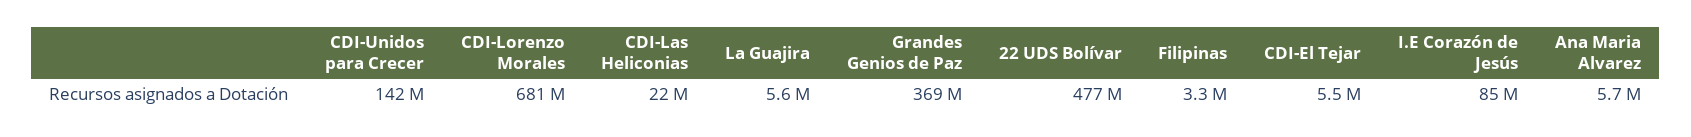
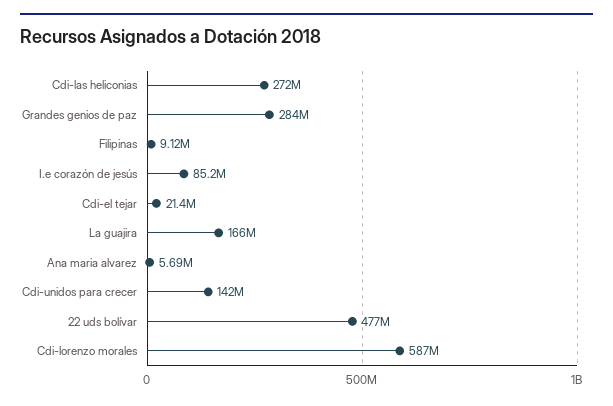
CDI-Lorenzo Morales: 681000000 -> 587000000
CDI-Las Heliconias: 22000000 -> 272000000
La Guajira: 5600000 -> 166000000
Grandes Genios de Paz: 369000000 -> 284000000
Filipinas: 3300000 -> 9120000
CDI-El Tejar: 5500000 -> 21400000

